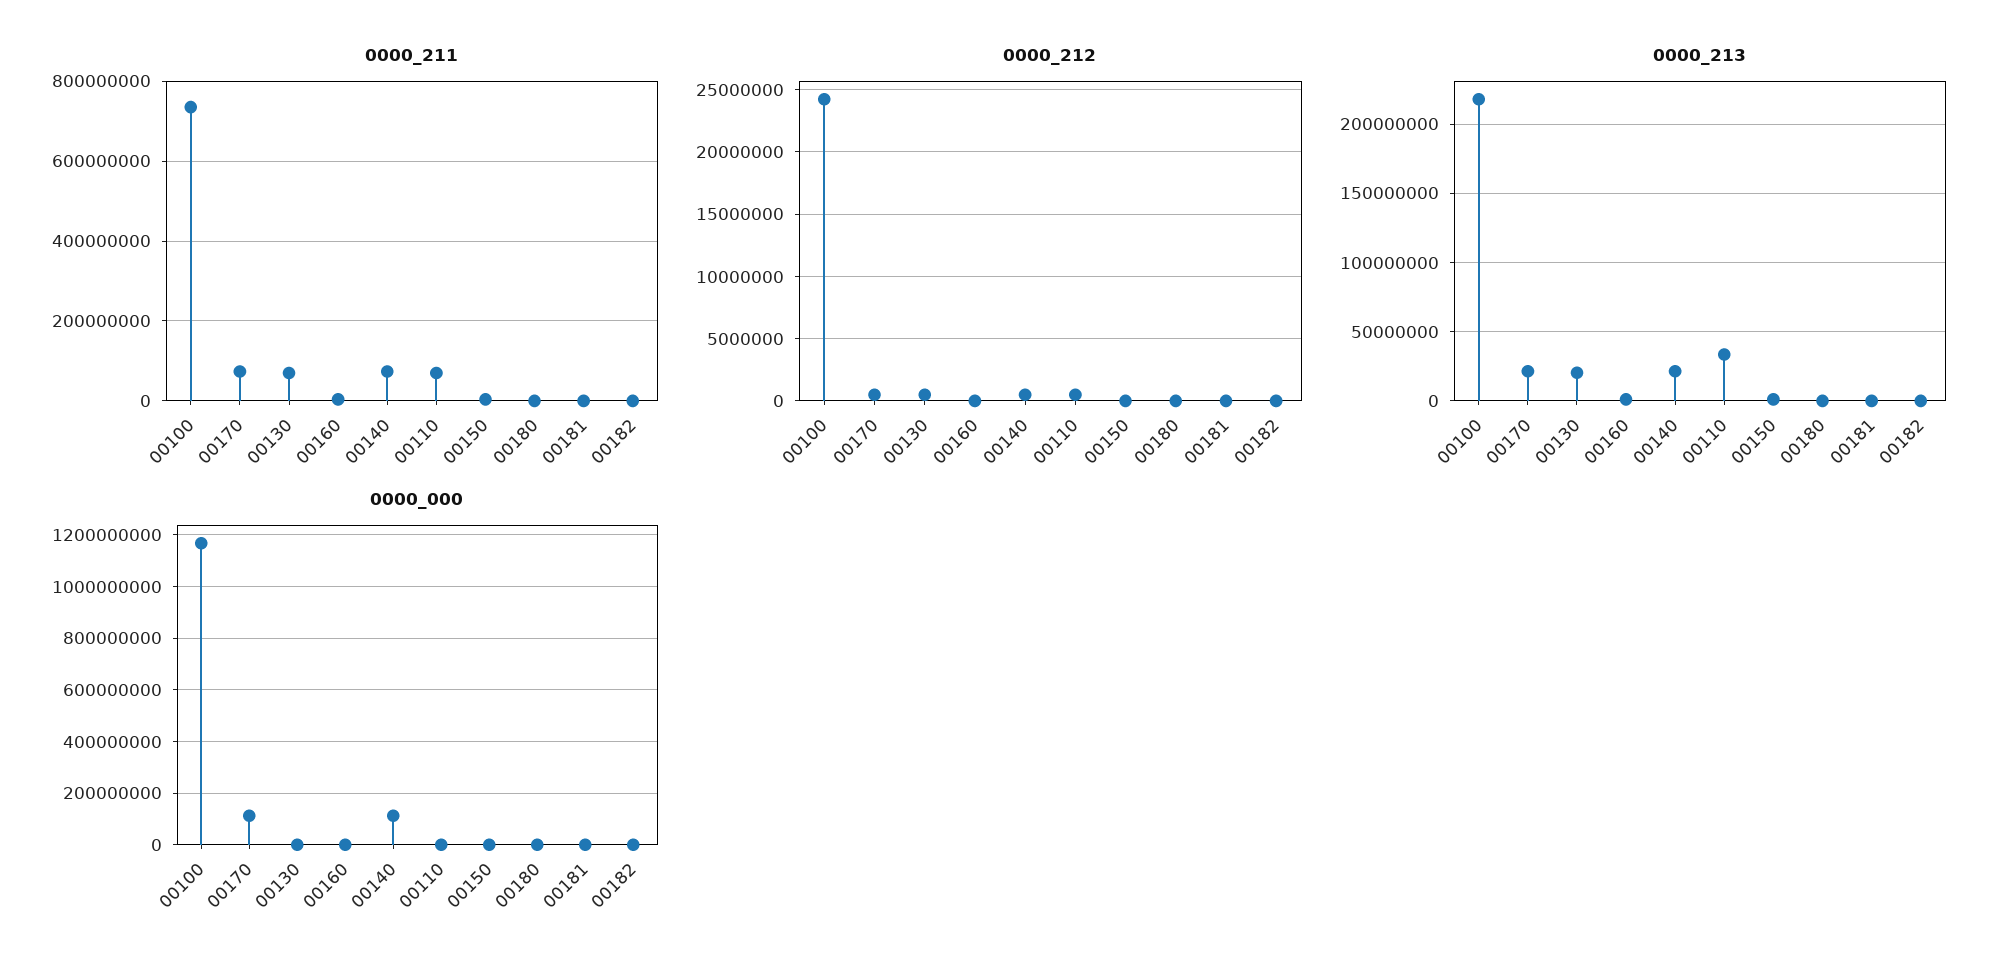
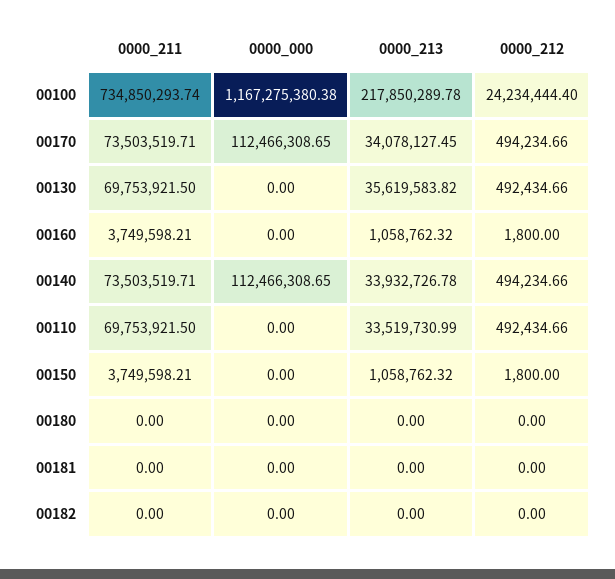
0000_213, 00170: 20000000 -> 34078127.45
0000_213, 00130: 20000000 -> 35619583.82
0000_213, 00140: 20000000 -> 33932726.78

